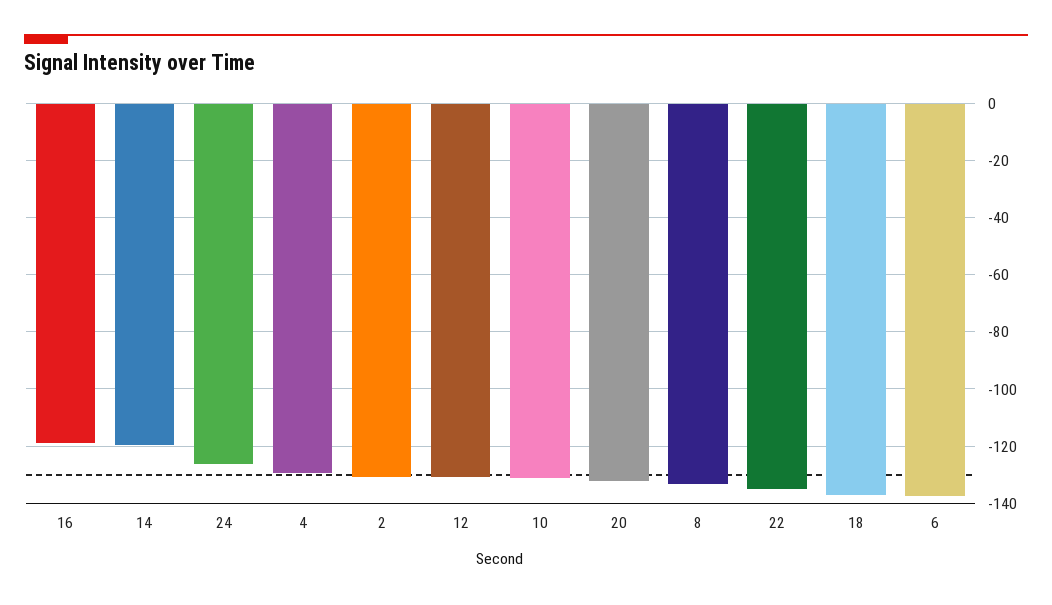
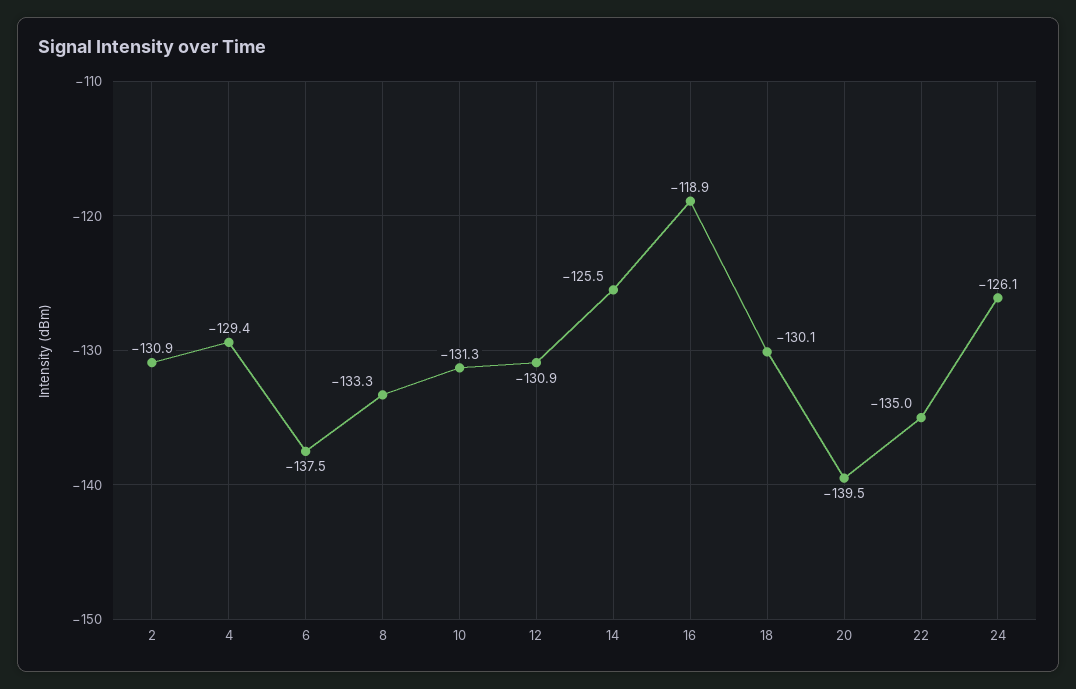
14: -120 -> -125.5
20: -132.5 -> -139.5
18: -137.5 -> -130.1

